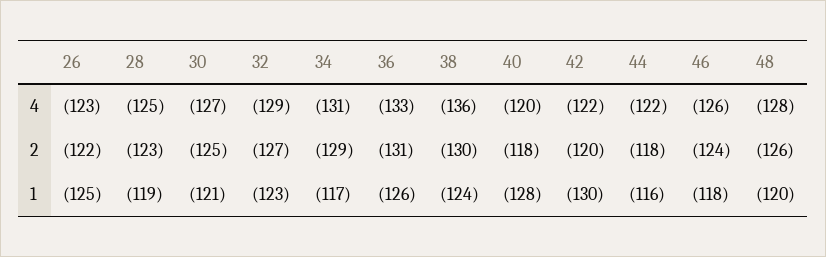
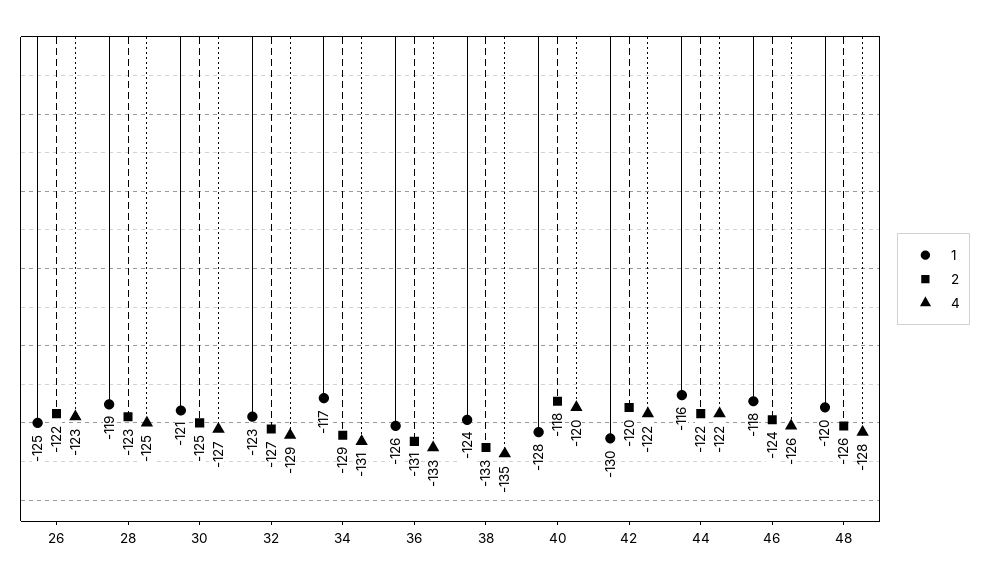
4, 38: -136 -> -135
2, 38: -130 -> -133
2, 44: -118 -> -122

